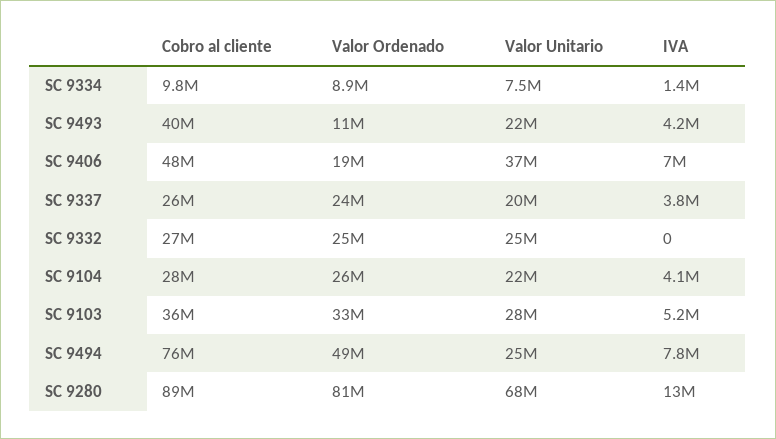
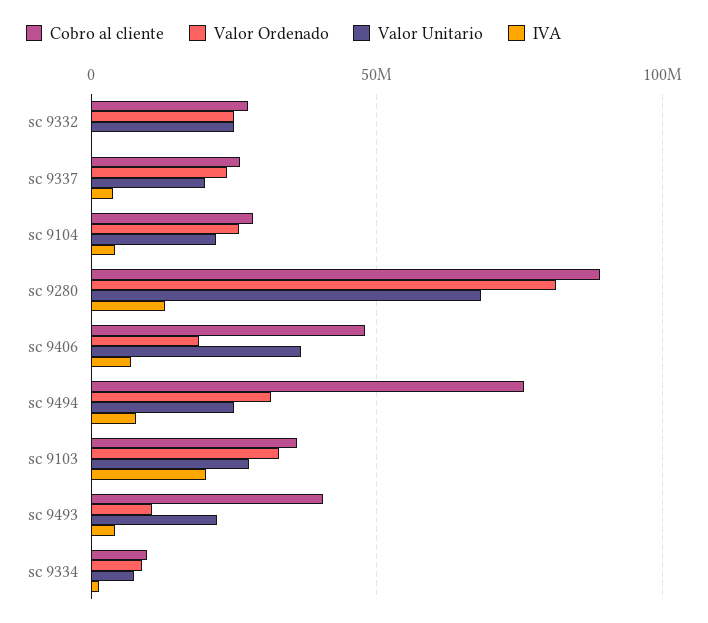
IVA, SC 9103: 5200000 -> 20000000
Valor Ordenado, SC 9494: 49000000 -> 30000000

